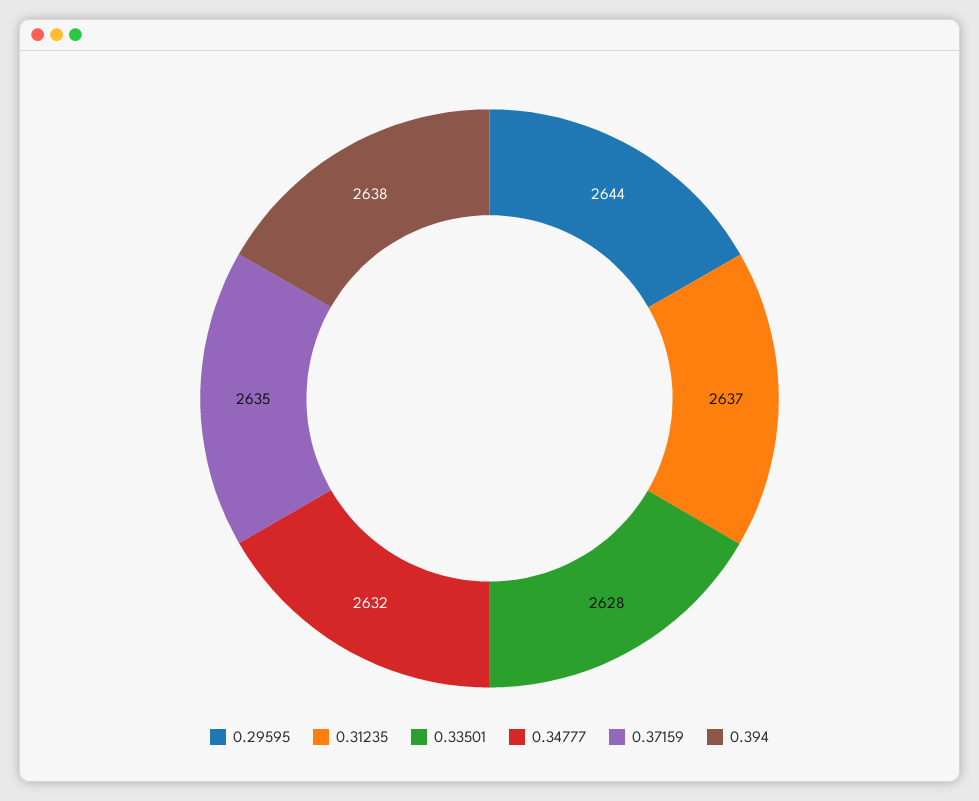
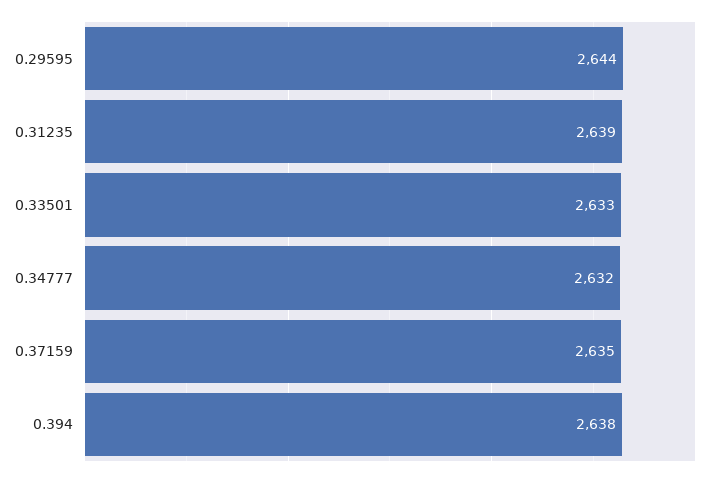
0.31235: 2637 -> 2639
0.33501: 2628 -> 2633

